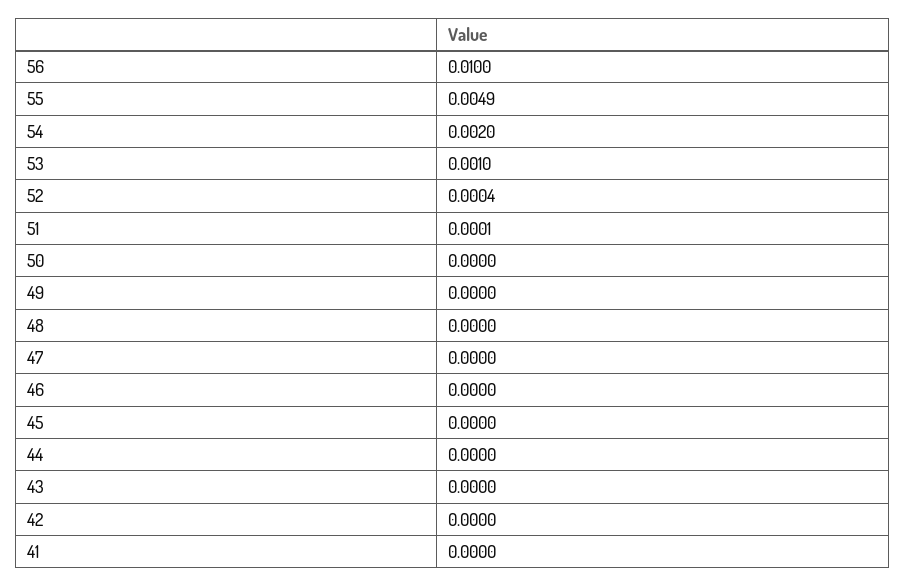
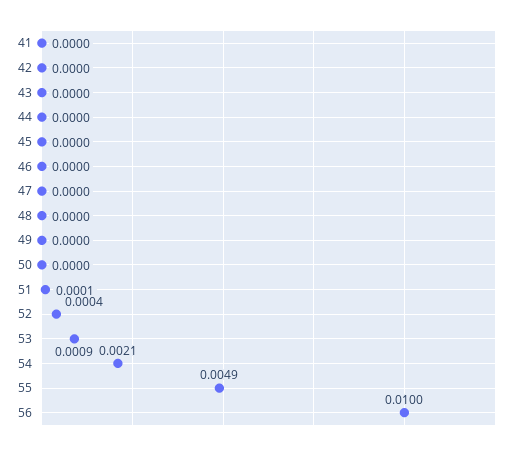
54: 0.002 -> 0.0021
53: 0.001 -> 0.0009

